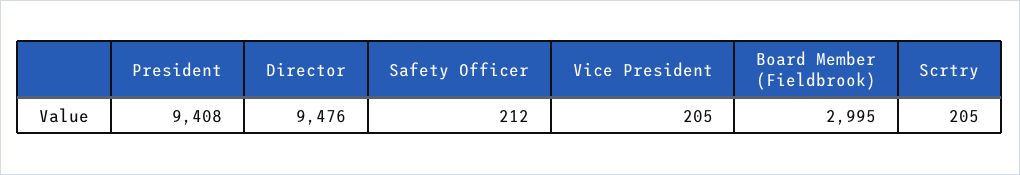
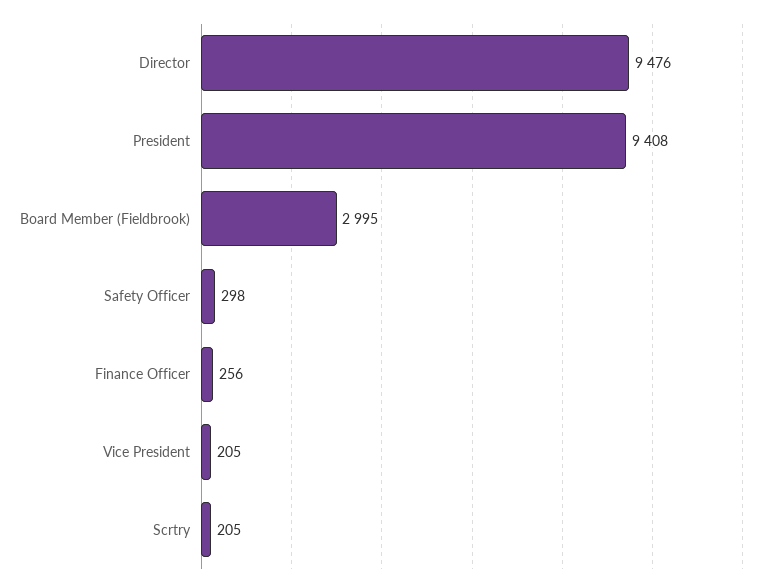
Safety Officer: 212 -> 298
Finance Officer: none -> 256

